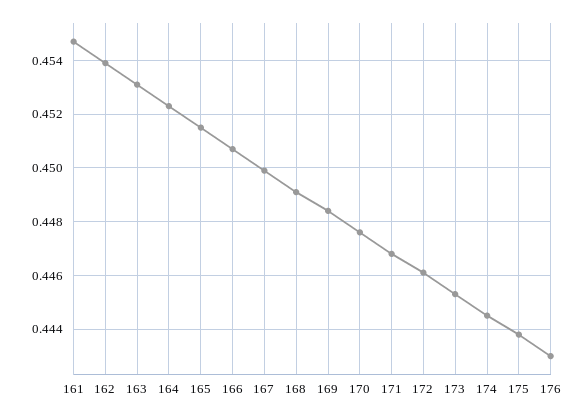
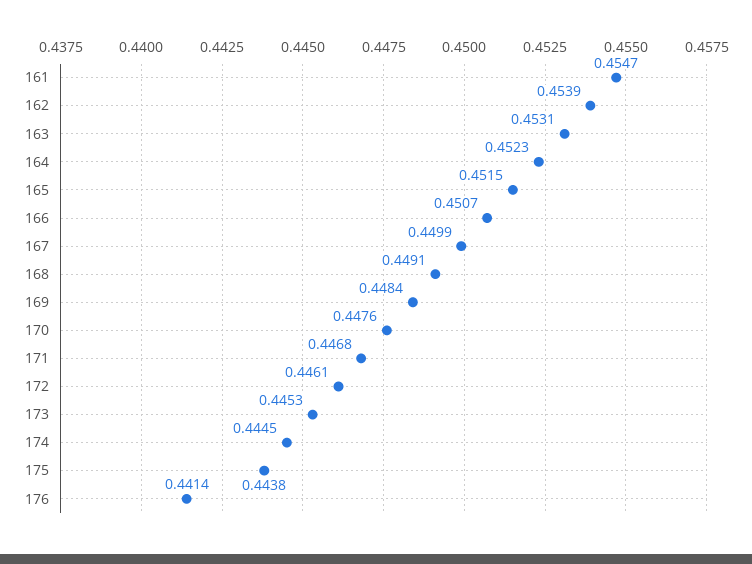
176: 0.443 -> 0.4414

